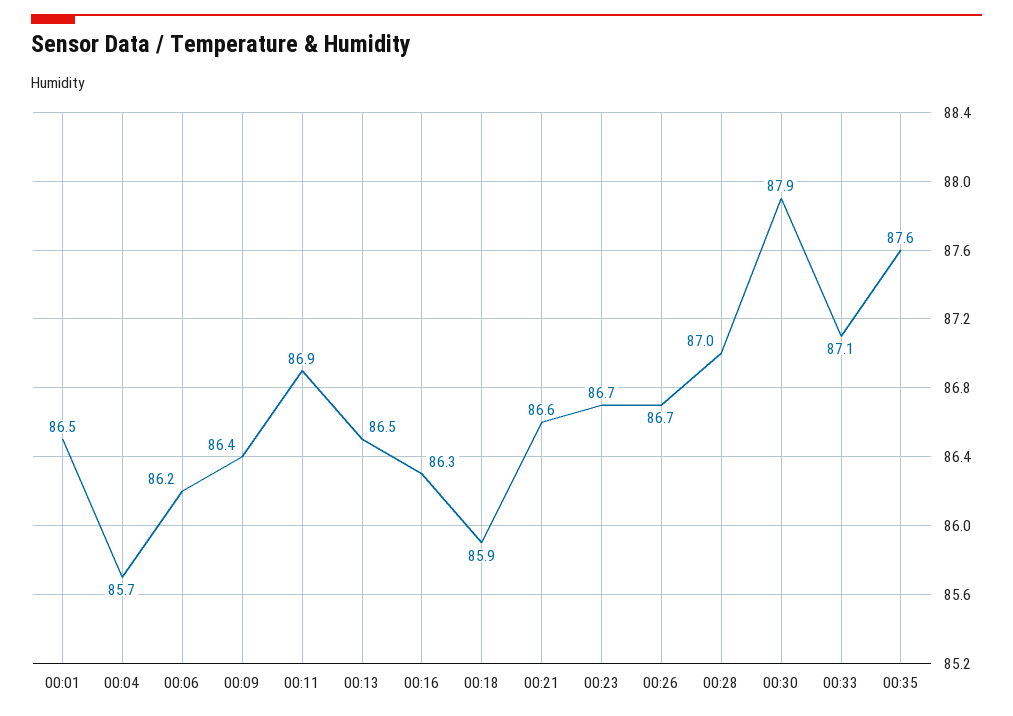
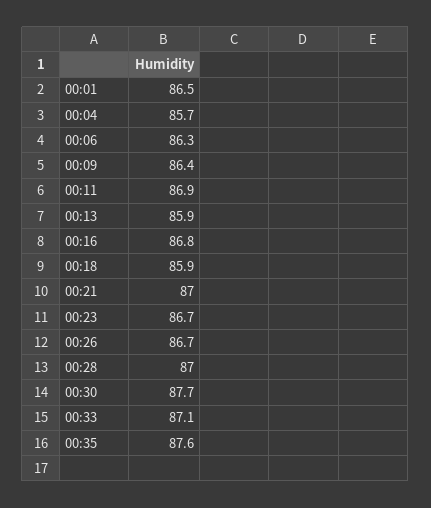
00:06: 86.2 -> 86.3
00:13: 86.5 -> 85.9
00:16: 86.3 -> 86.8
00:21: 86.6 -> 87
00:30: 87.9 -> 87.7

